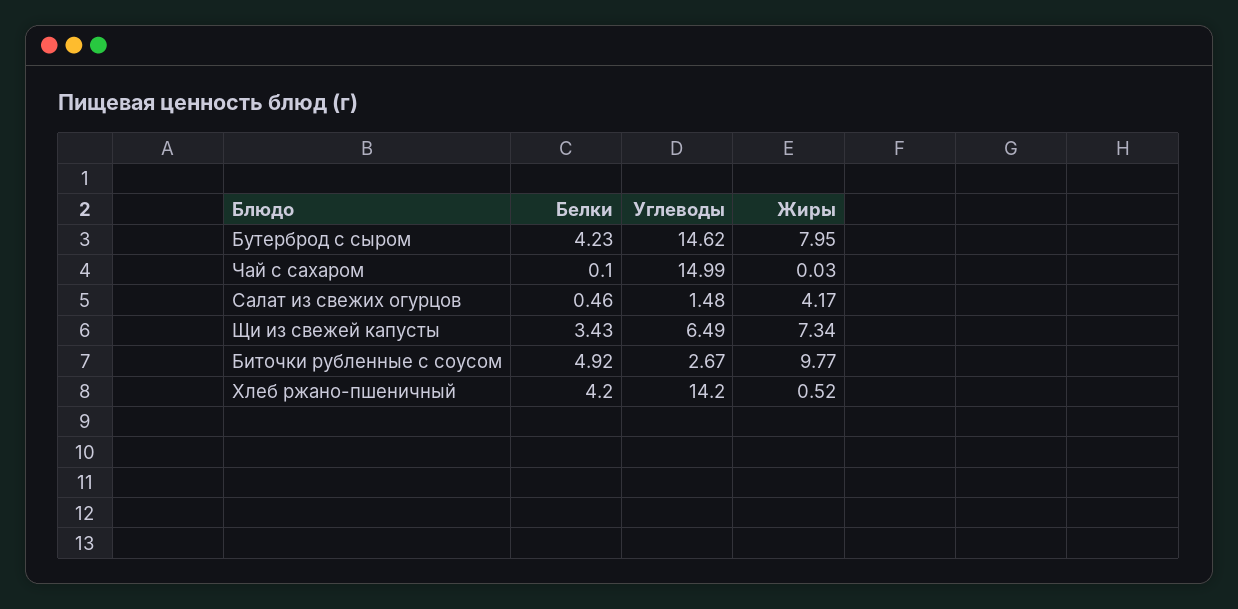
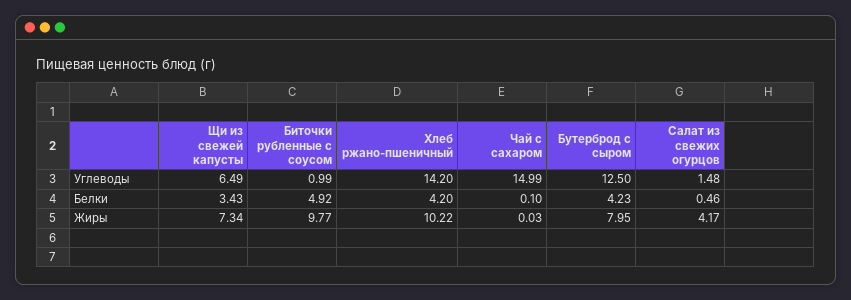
Углеводы, Бутерброд с сыром: 14.62 -> 12.5
Углеводы, Биточки рубленные с соусом: 2.67 -> 0.99
Жиры, Хлеб ржано-пшеничный: 0.52 -> 10.22

